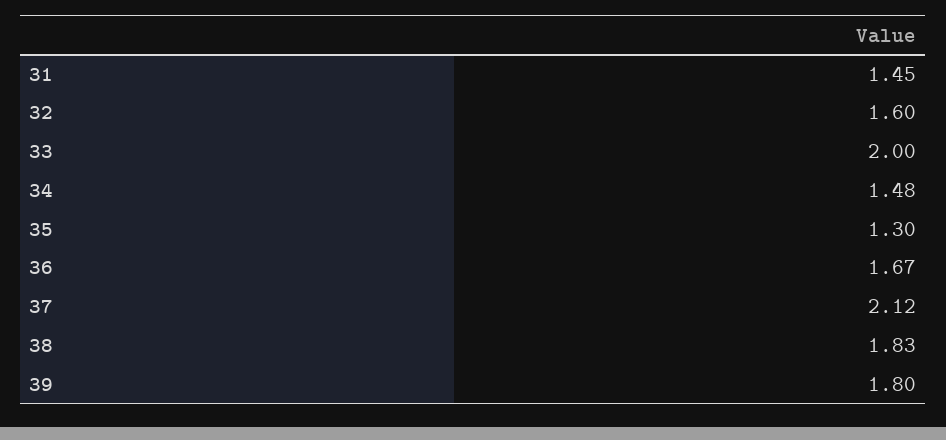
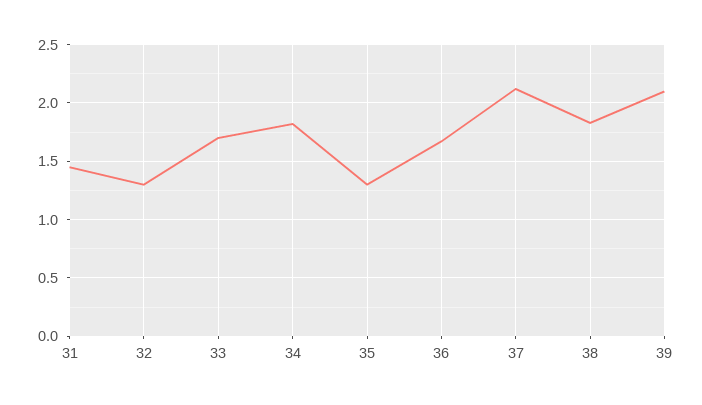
32: 1.6 -> 1.3
33: 2 -> 1.7
34: 1.48 -> 1.8
39: 1.8 -> 2.1

